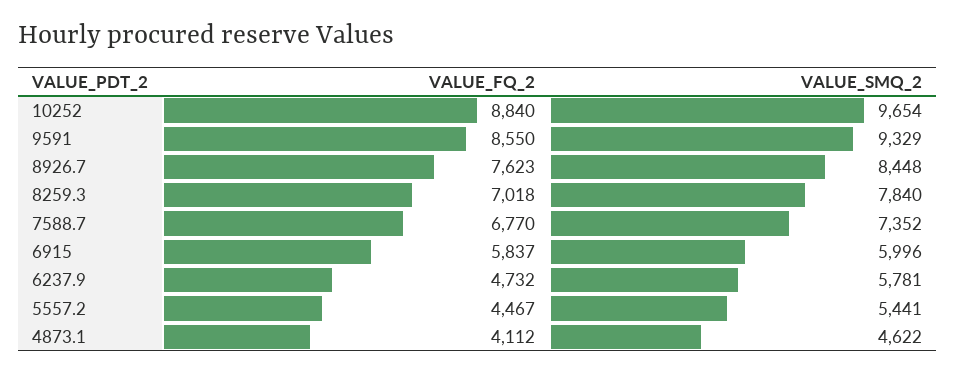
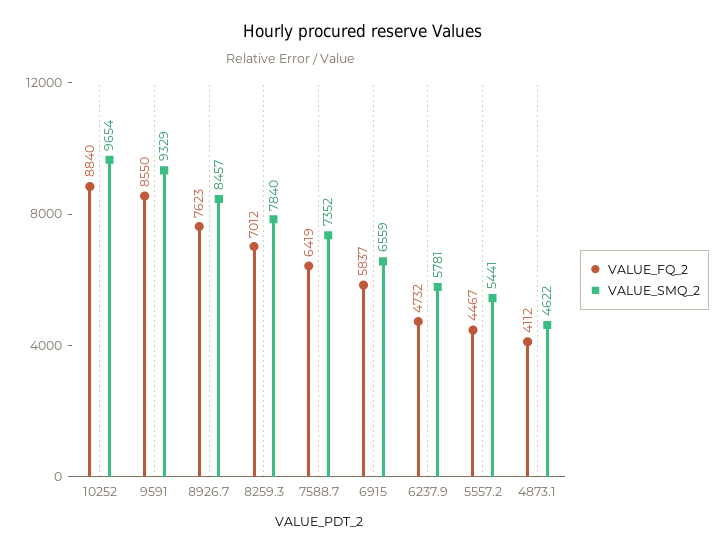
VALUE_SMQ_2, 8926.7: 8448 -> 8457
VALUE_FQ_2, 8259.3: 7018 -> 7012
VALUE_FQ_2, 7588.7: 6770 -> 6419
VALUE_SMQ_2, 6915: 5996 -> 6559

